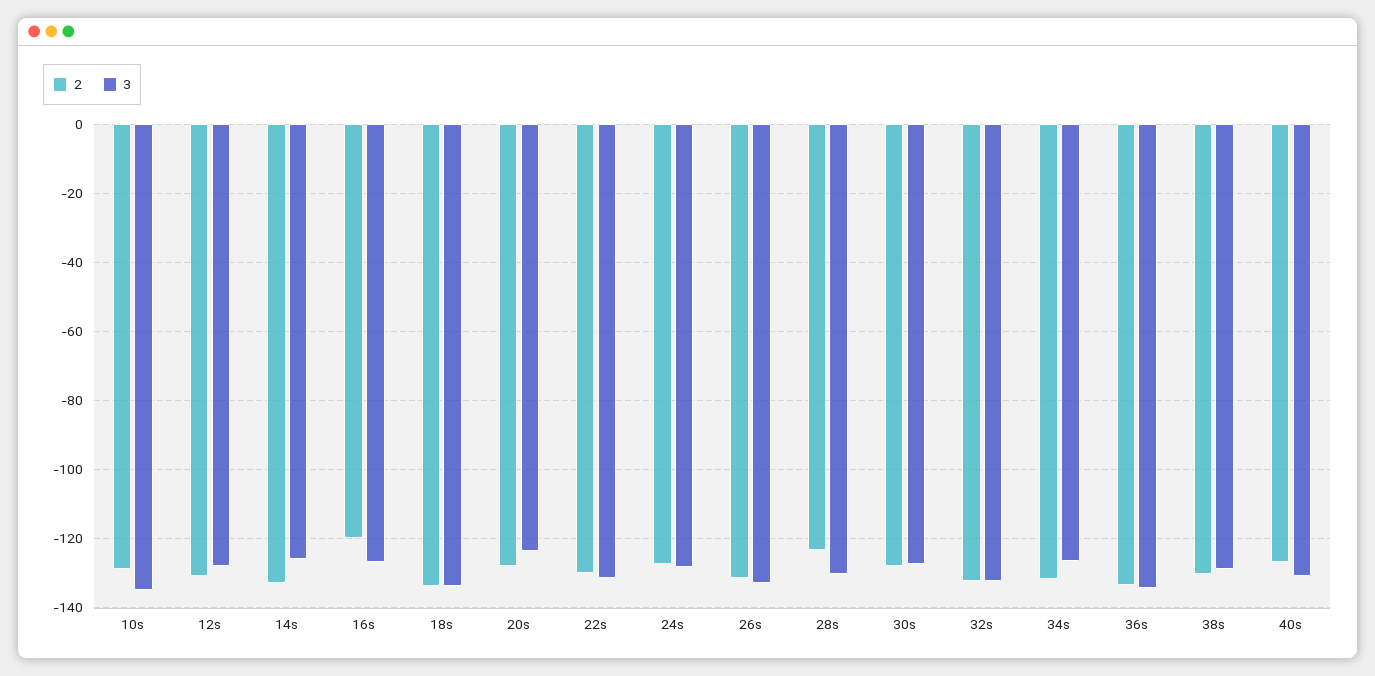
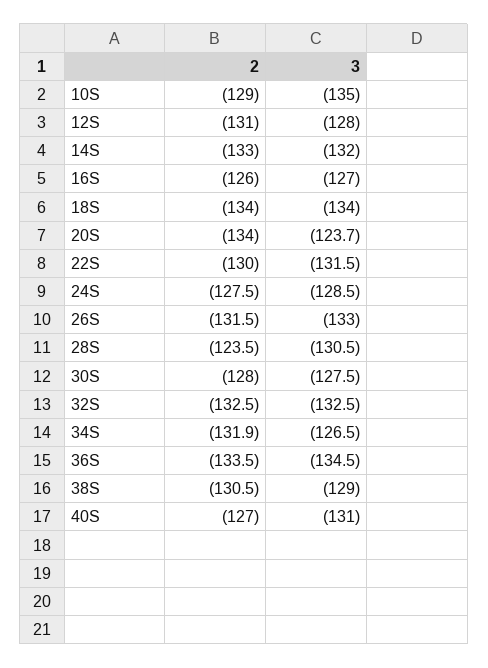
3, 14s: -126 -> -132
2, 16s: -120 -> -126
2, 20s: -128 -> -134

